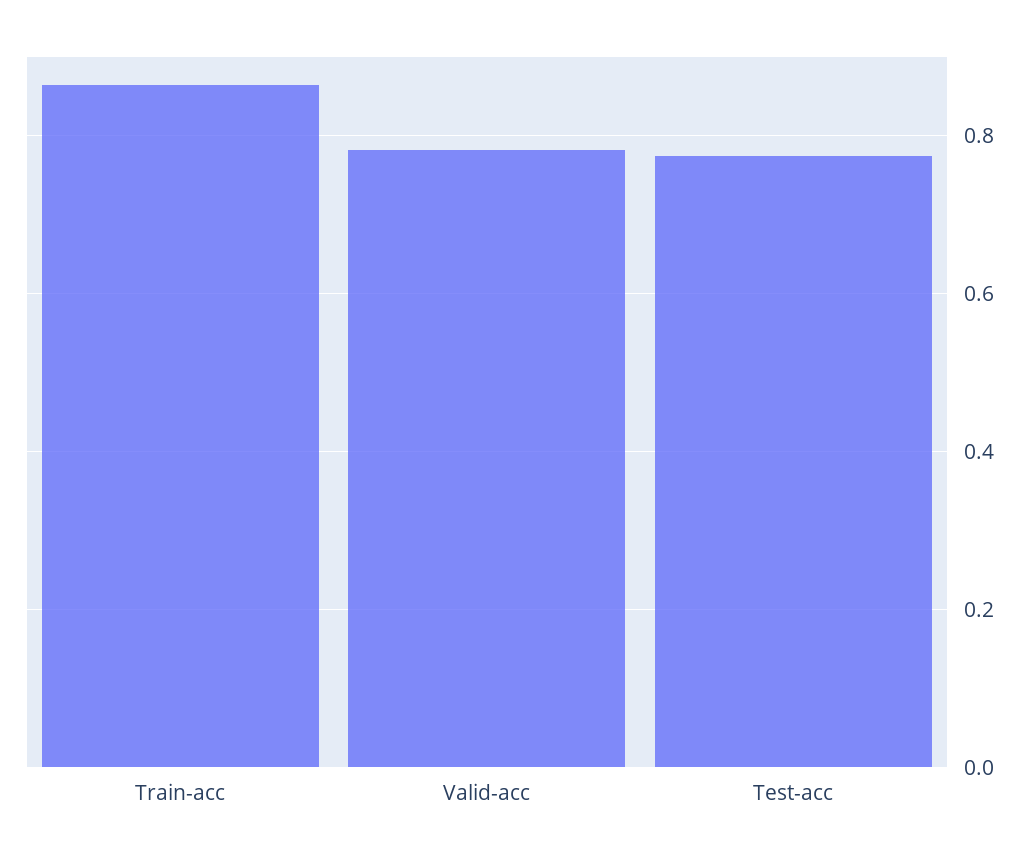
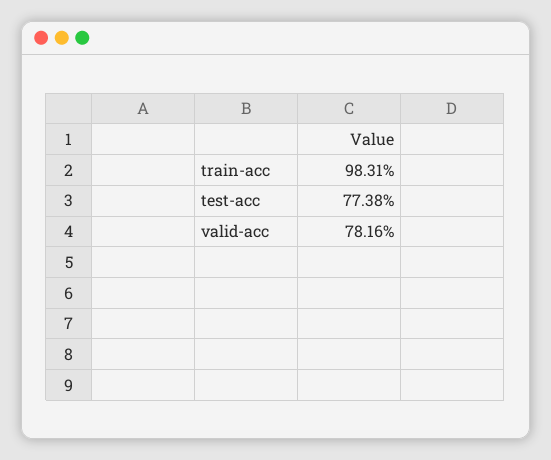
Train-acc: 0.86 -> 0.9831

